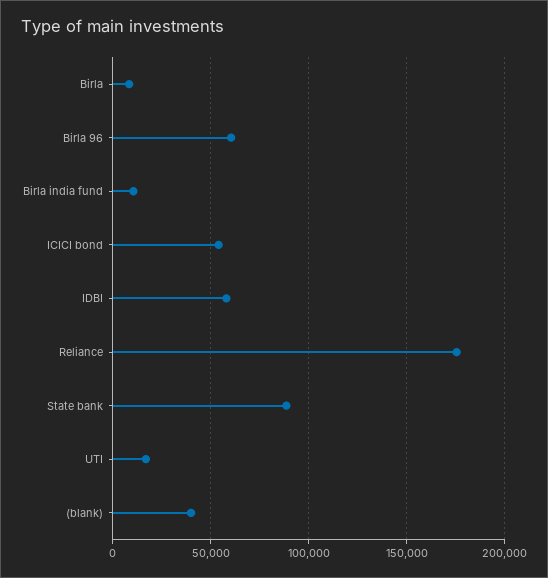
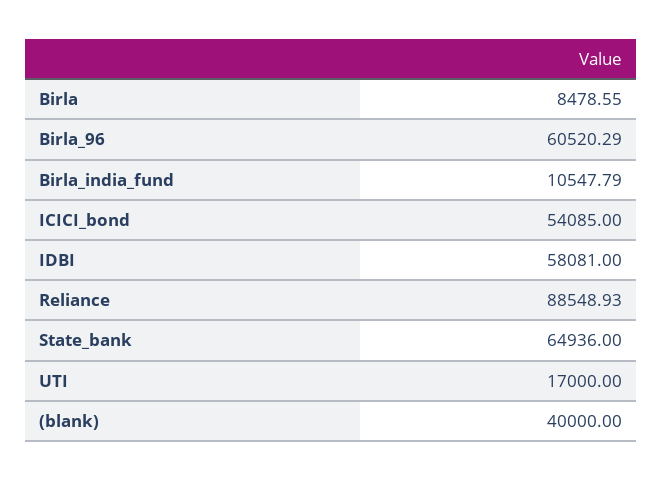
Reliance: 175000 -> 88548.93
State bank: 90000 -> 64936

